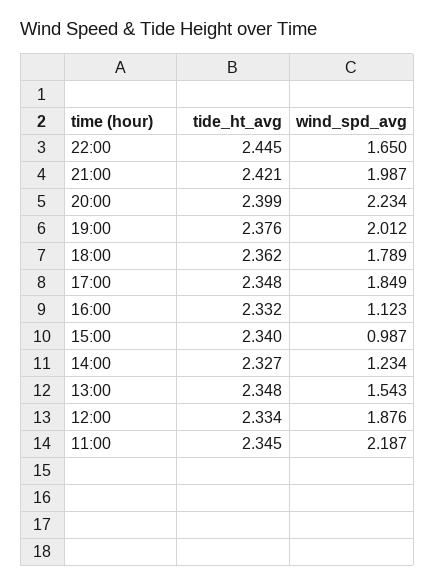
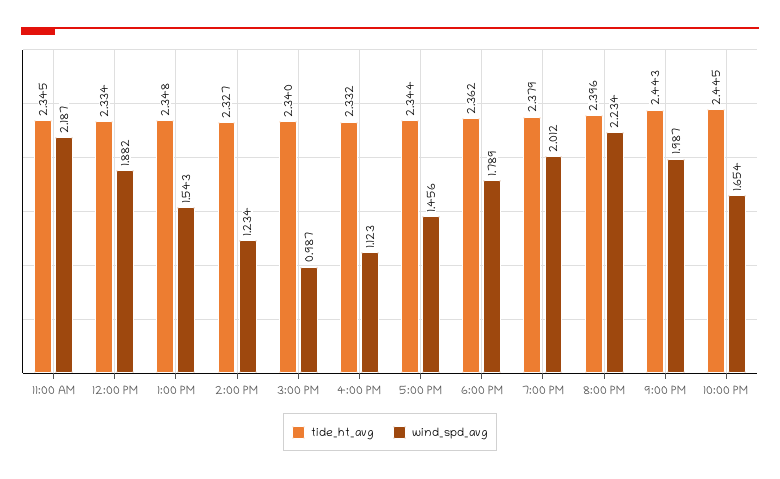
wind_spd_avg, 22:00: 1.65 -> 1.654
tide_ht_avg, 21:00: 2.421 -> 2.443
tide_ht_avg, 20:00: 2.399 -> 2.396
tide_ht_avg, 19:00: 2.376 -> 2.379
tide_ht_avg, 17:00: 2.348 -> 2.344
wind_spd_avg, 17:00: 1.849 -> 1.456
wind_spd_avg, 12:00: 1.876 -> 1.882

